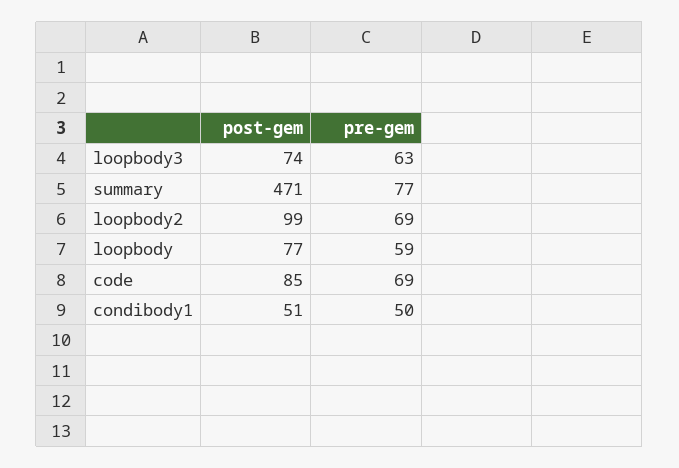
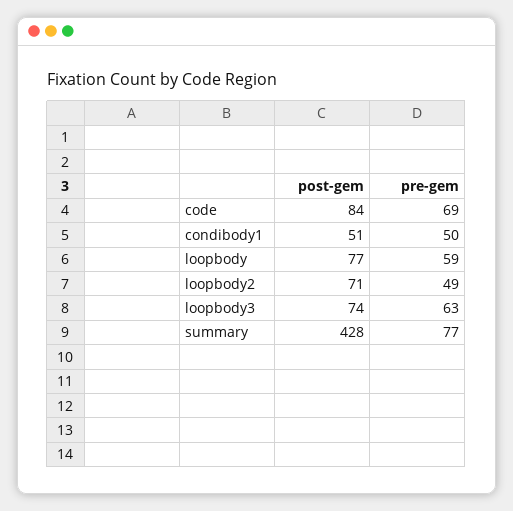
post-gem, summary: 471 -> 428
post-gem, loopbody2: 99 -> 71
pre-gem, loopbody2: 69 -> 49
post-gem, code: 85 -> 84

